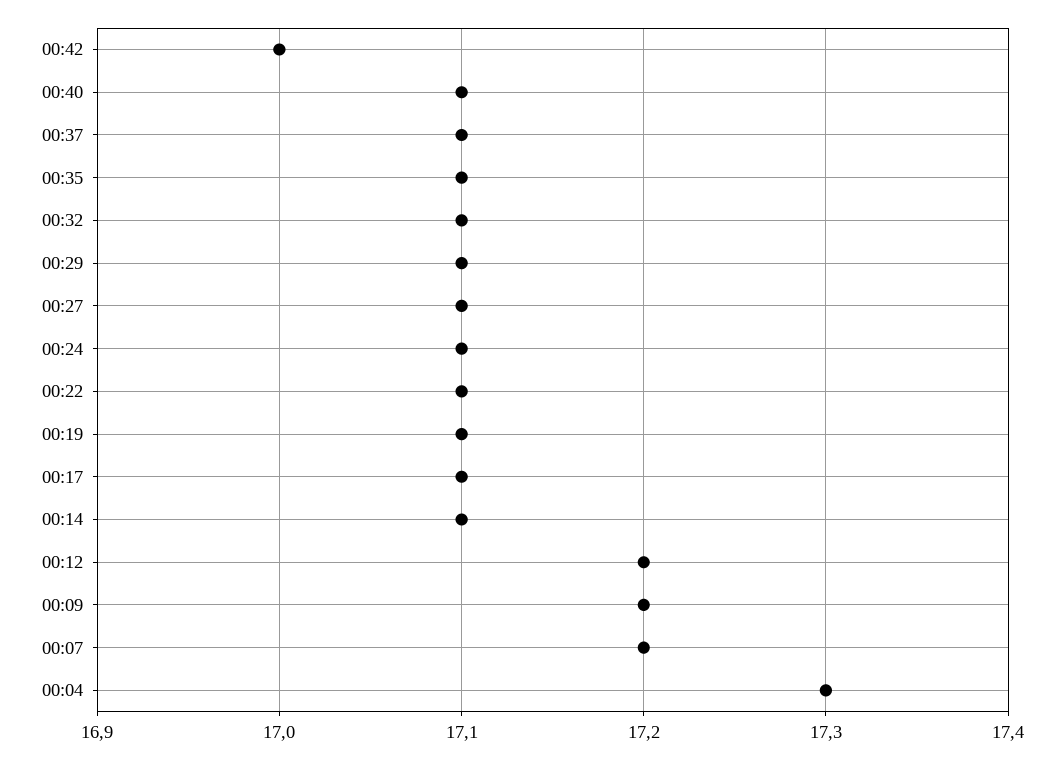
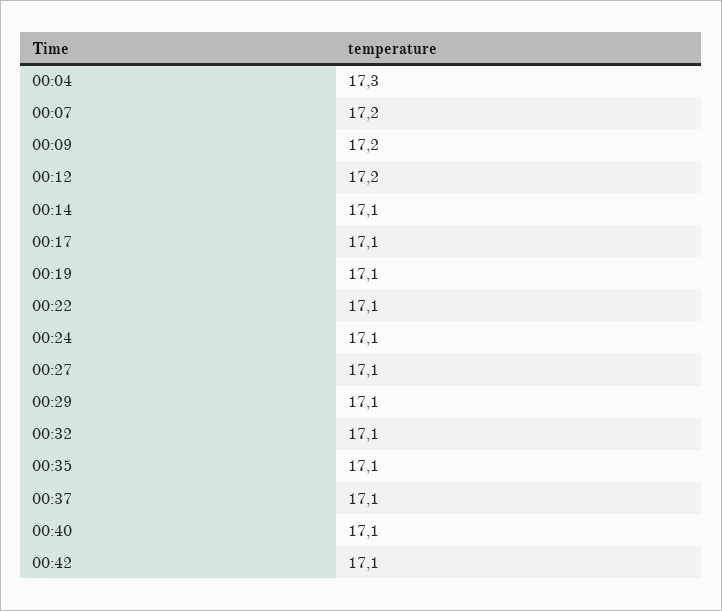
00:42: 17 -> 17.1

